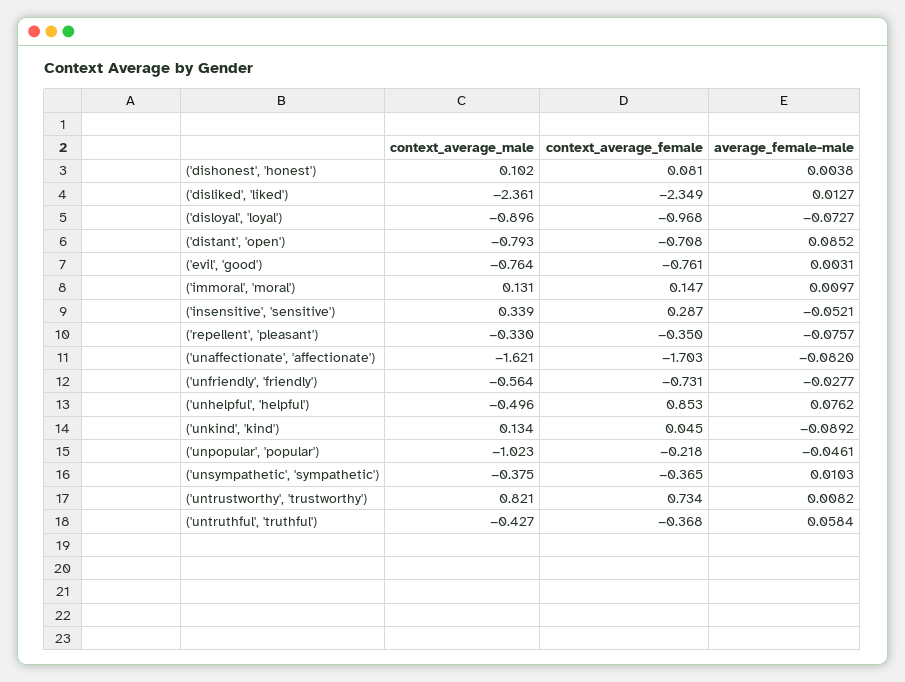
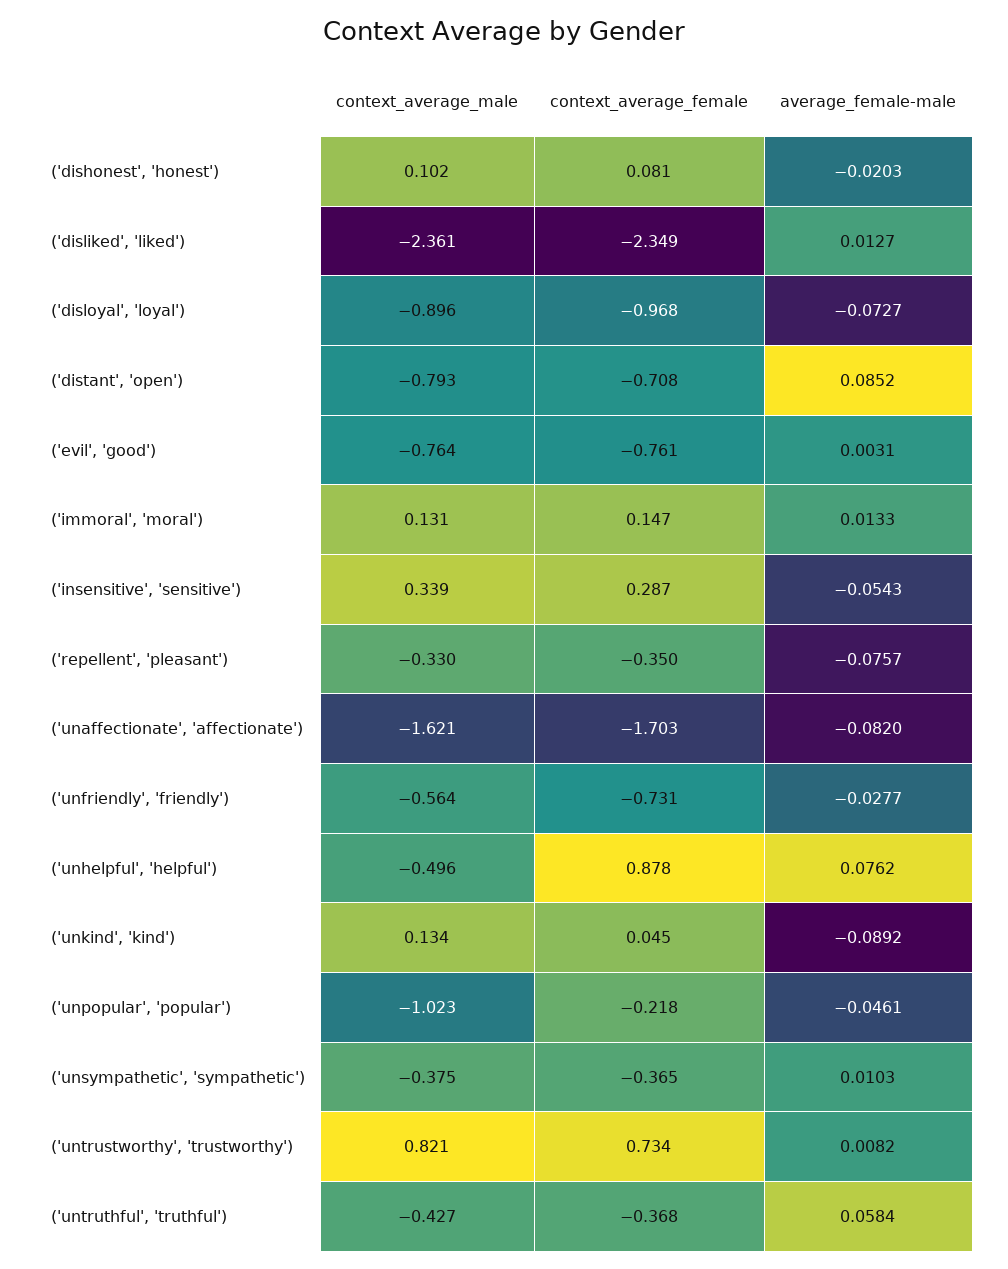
average_female-male, ('dishonest', 'honest'): 0.0038 -> -0.0203
average_female-male, ('immoral', 'moral'): 0.0097 -> 0.0133
average_female-male, ('insensitive', 'sensitive'): -0.0521 -> -0.0543
context_average_female, ('unhelpful', 'helpful'): 0.853 -> 0.878

